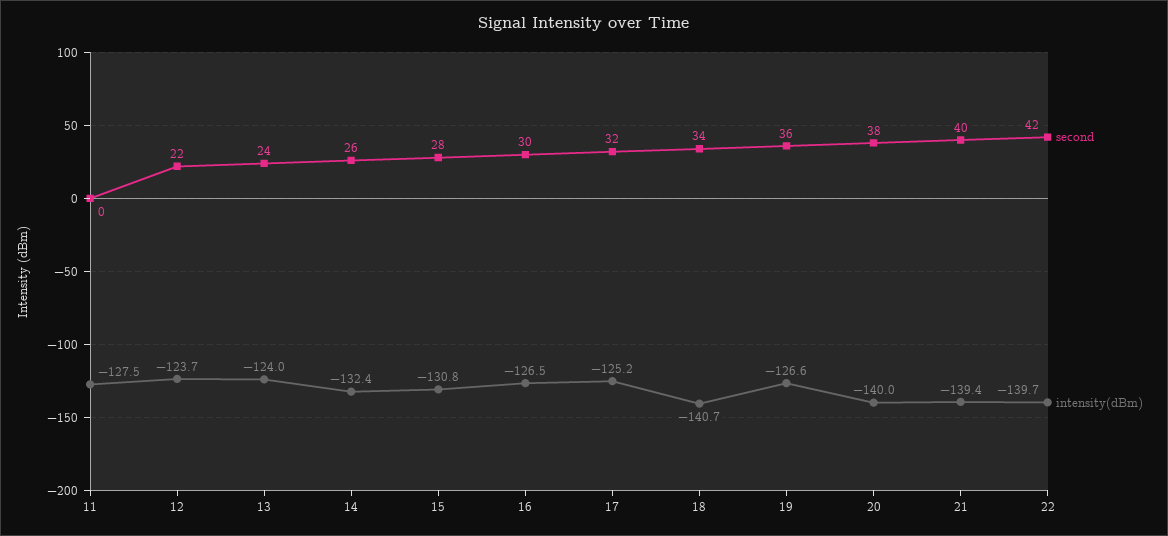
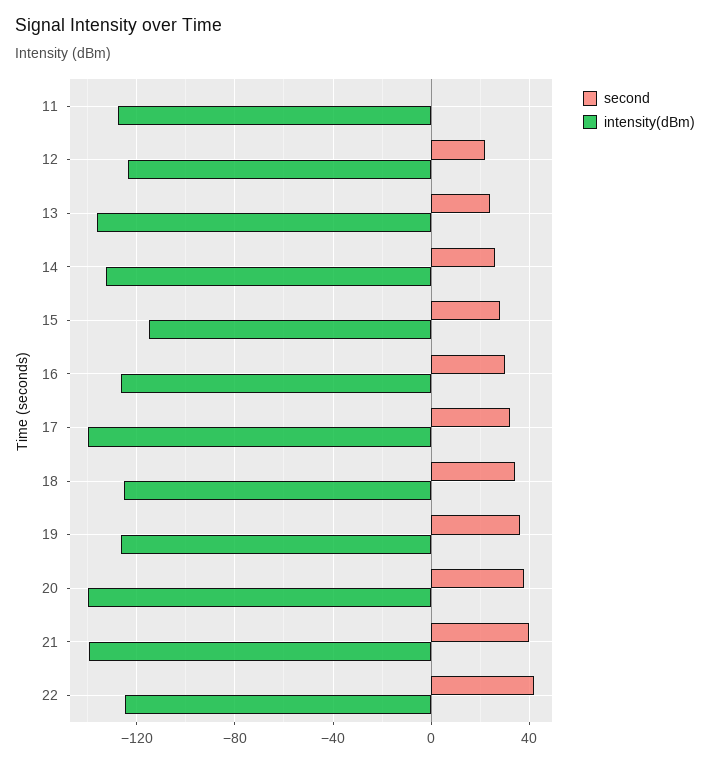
intensity(dBm), 13: -124 -> -135
intensity(dBm), 15: -130.8 -> -115
intensity(dBm), 17: -125.2 -> -140
intensity(dBm), 18: -140.7 -> -125
intensity(dBm), 22: -139.7 -> -125

